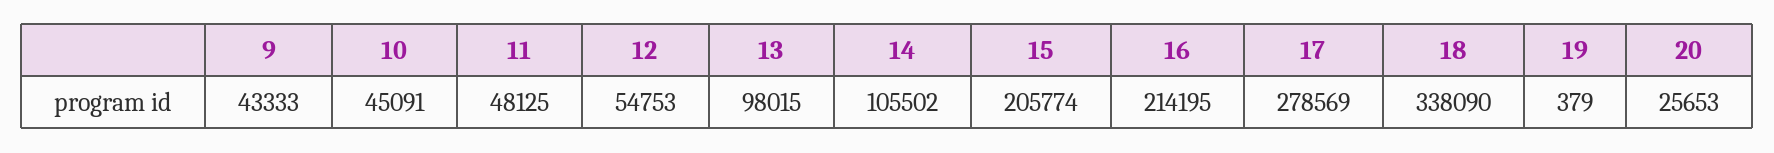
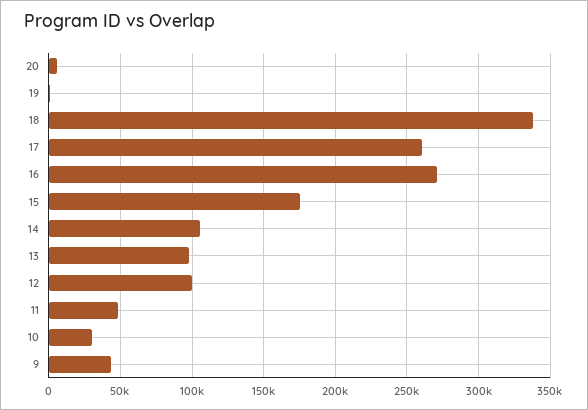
10: 45091 -> 30000
12: 54753 -> 100000
15: 205774 -> 175000
16: 214195 -> 270000
17: 278569 -> 260000
20: 25653 -> 5000

